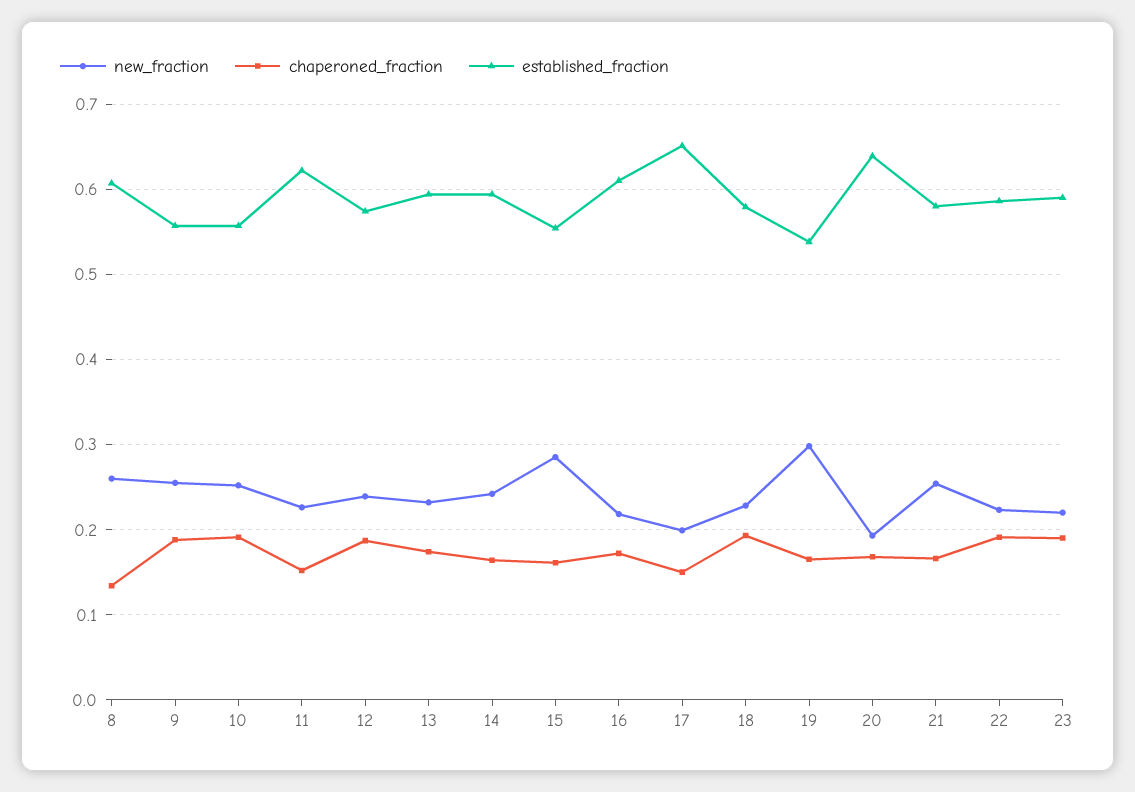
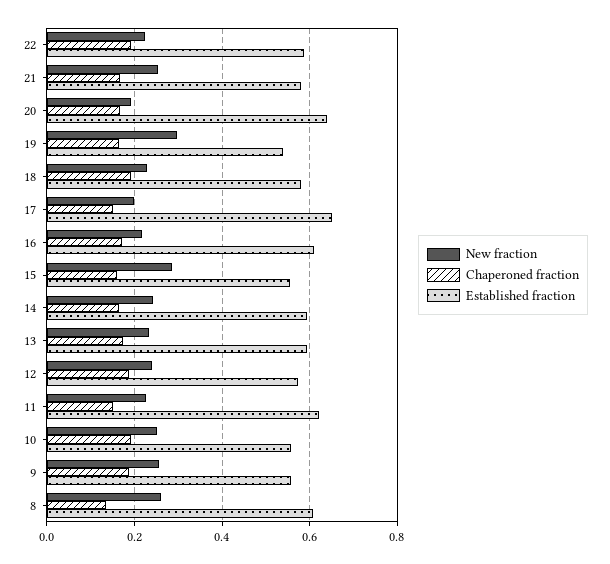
new_fraction, 23: 0.22 -> none
chaperoned_fraction, 23: 0.19 -> none
established_fraction, 23: 0.59 -> none

